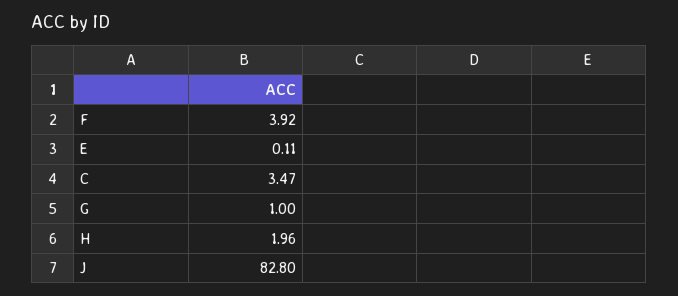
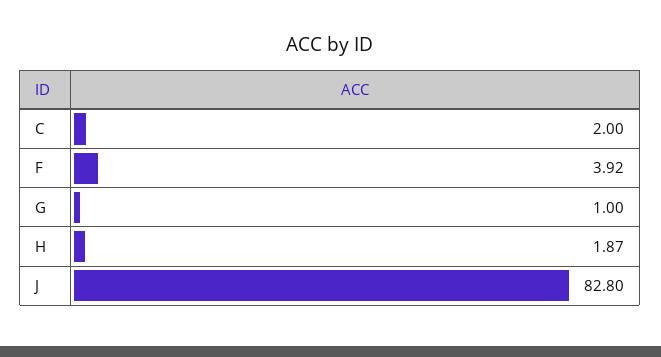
E: 0.11 -> none
C: 3.47 -> 2
H: 1.96 -> 1.87

